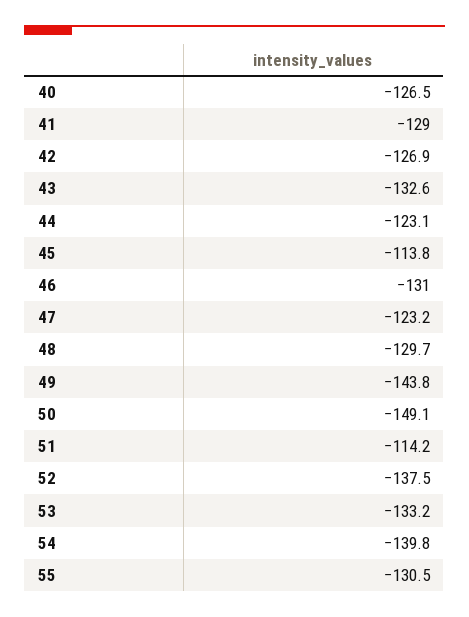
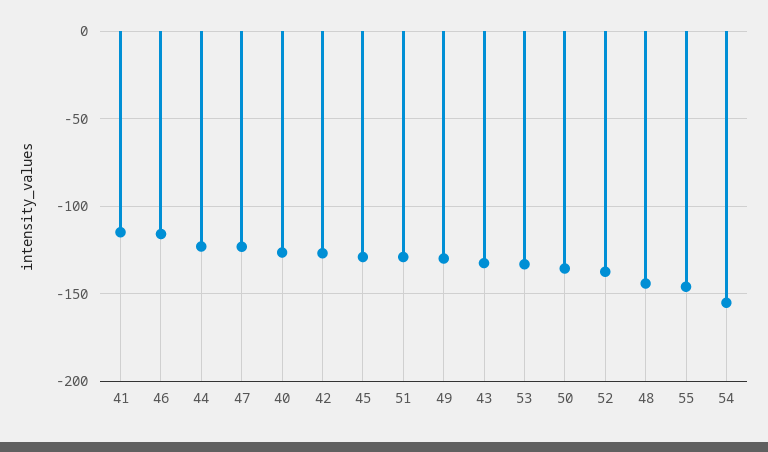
41: -129 -> -115
45: -113.8 -> -130
46: -131 -> -115
48: -129.7 -> -145
49: -143.8 -> -130
50: -149.1 -> -135
51: -114.2 -> -130
54: -139.8 -> -155
55: -130.5 -> -145

